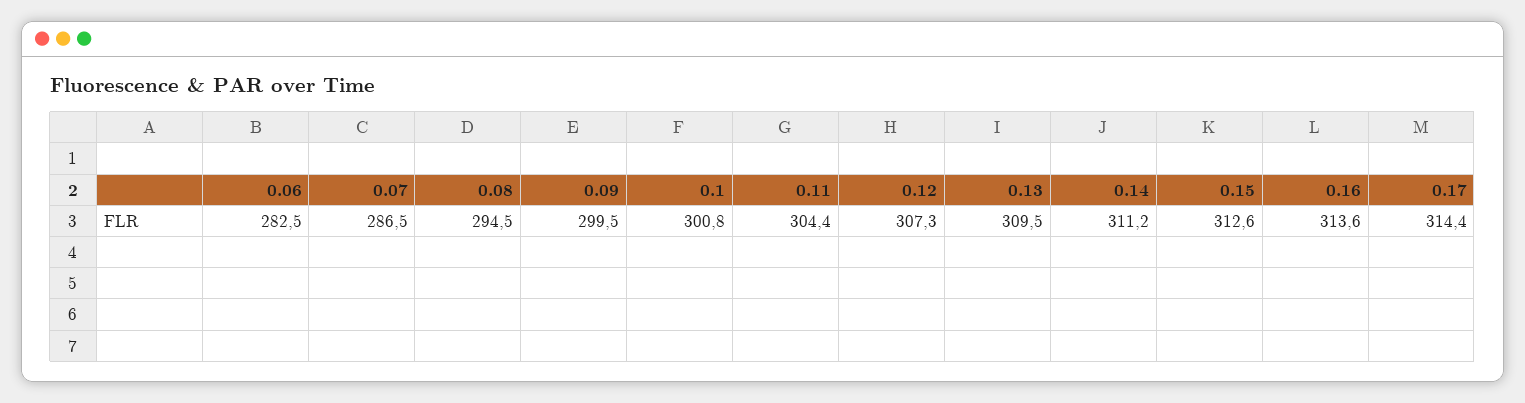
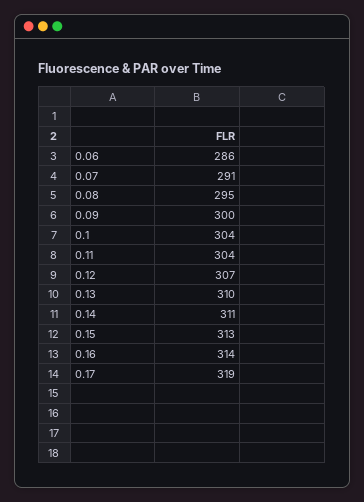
0.06: 282.5 -> 286
0.07: 286.5 -> 291
0.1: 300.8 -> 304
0.17: 314.4 -> 319

